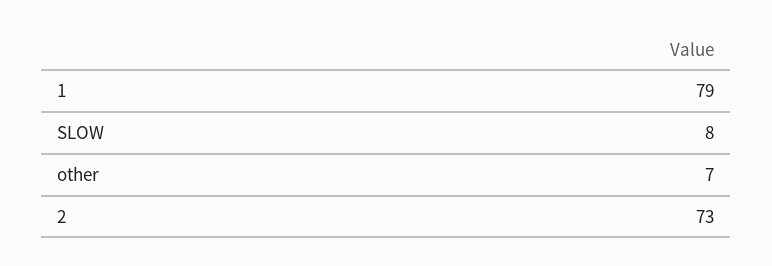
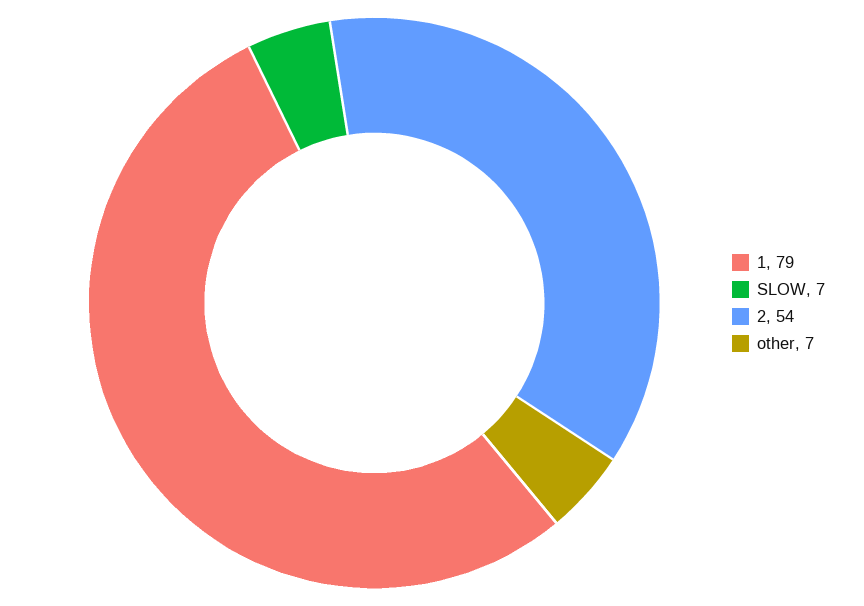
SLOW: 8 -> 7
2: 73 -> 54

